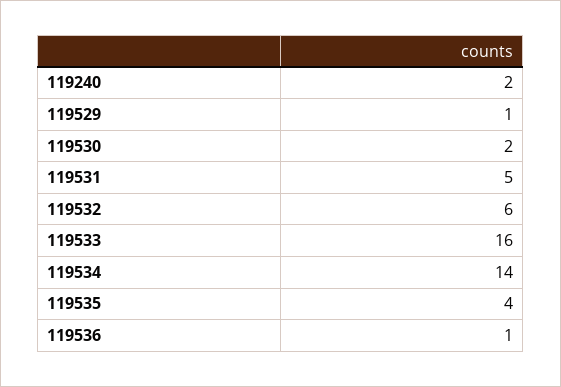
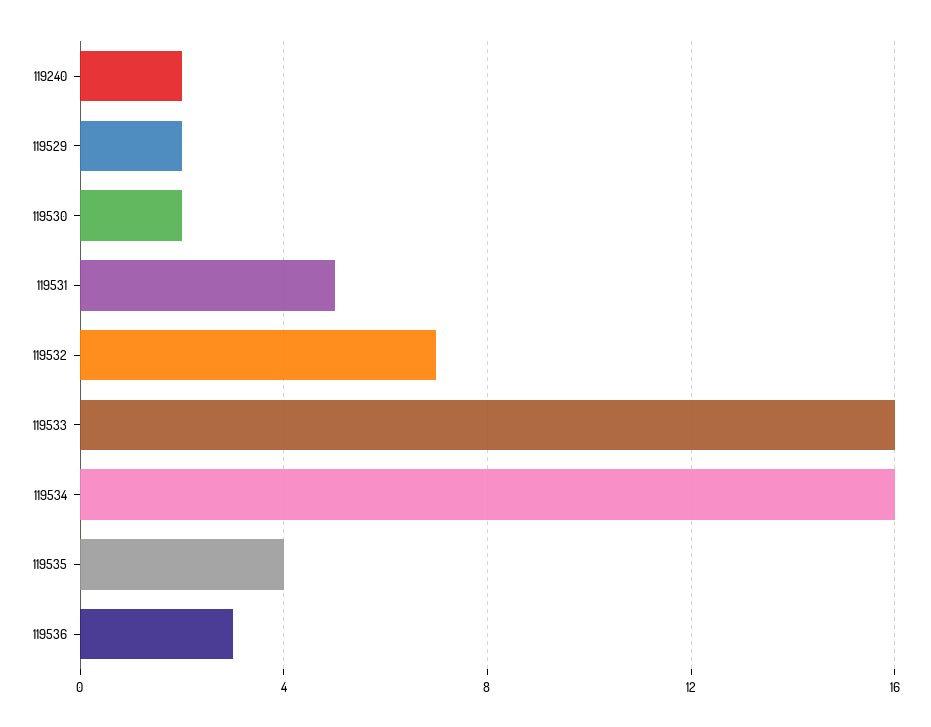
119529: 1 -> 2
119532: 6 -> 7
119534: 14 -> 16
119536: 1 -> 3

